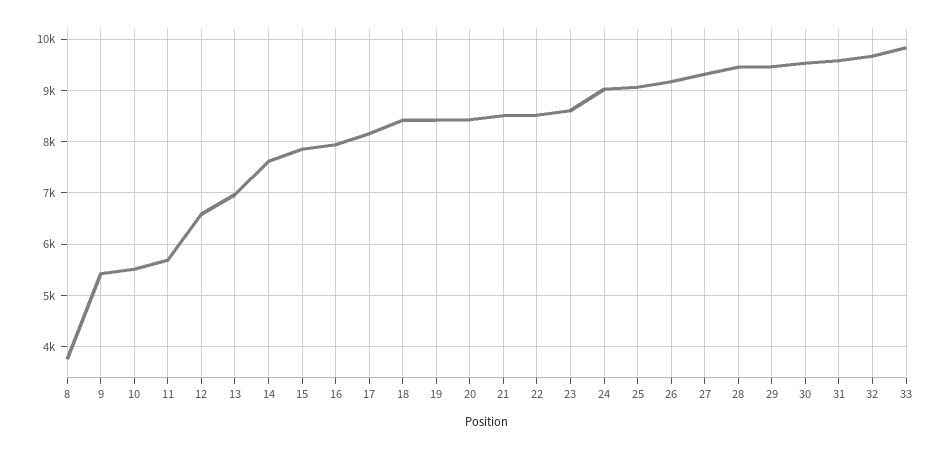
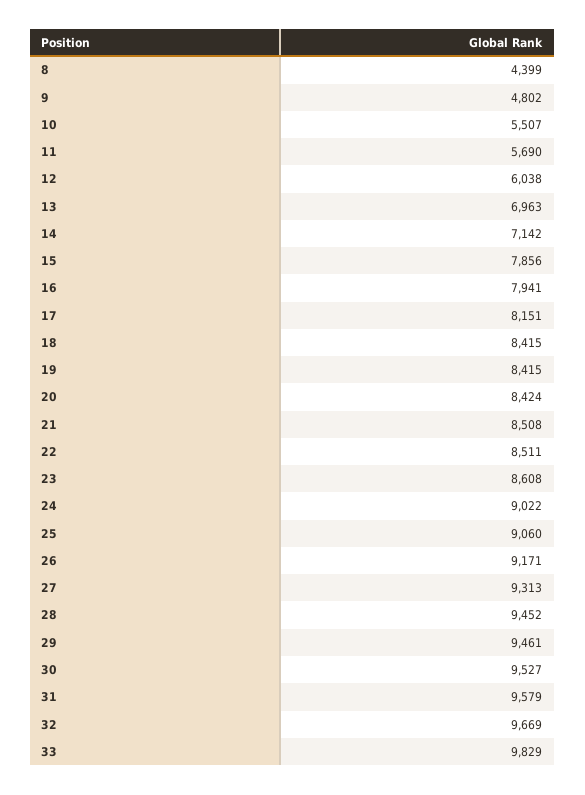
8: 3800 -> 4399
9: 5400 -> 4802
12: 6600 -> 6038
14: 7600 -> 7142

